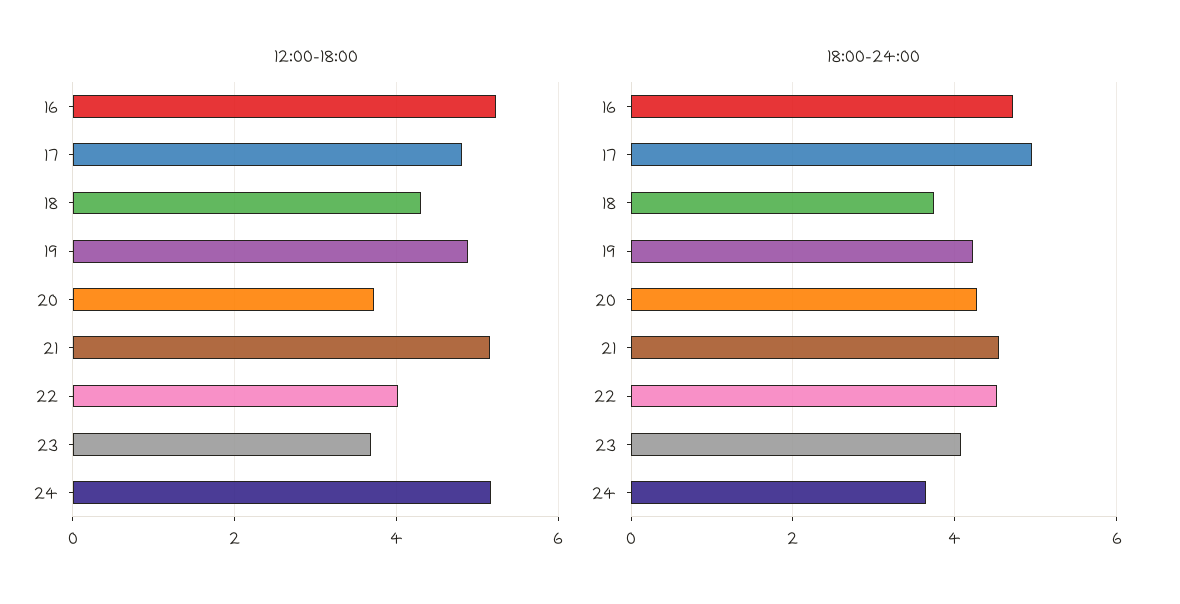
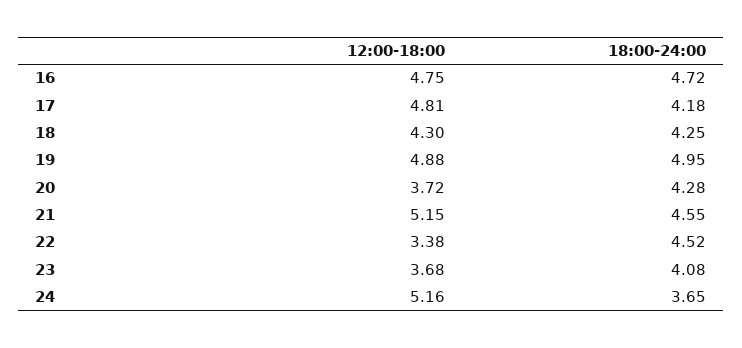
12:00-18:00, 16: 5.2 -> 4.75
12:00-18:00, 22: 4 -> 3.38
18:00-24:00, 17: 5 -> 4.18
18:00-24:00, 18: 3.8 -> 4.25
18:00-24:00, 19: 4.2 -> 4.95

